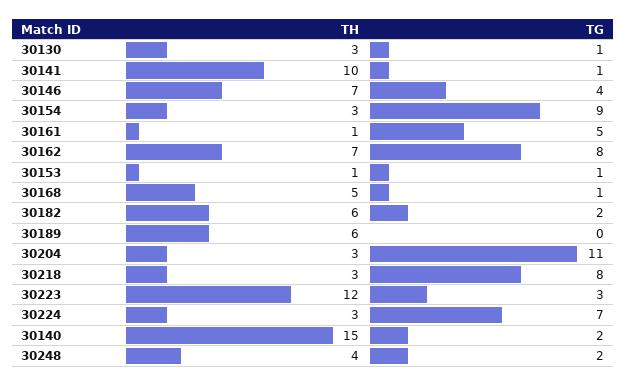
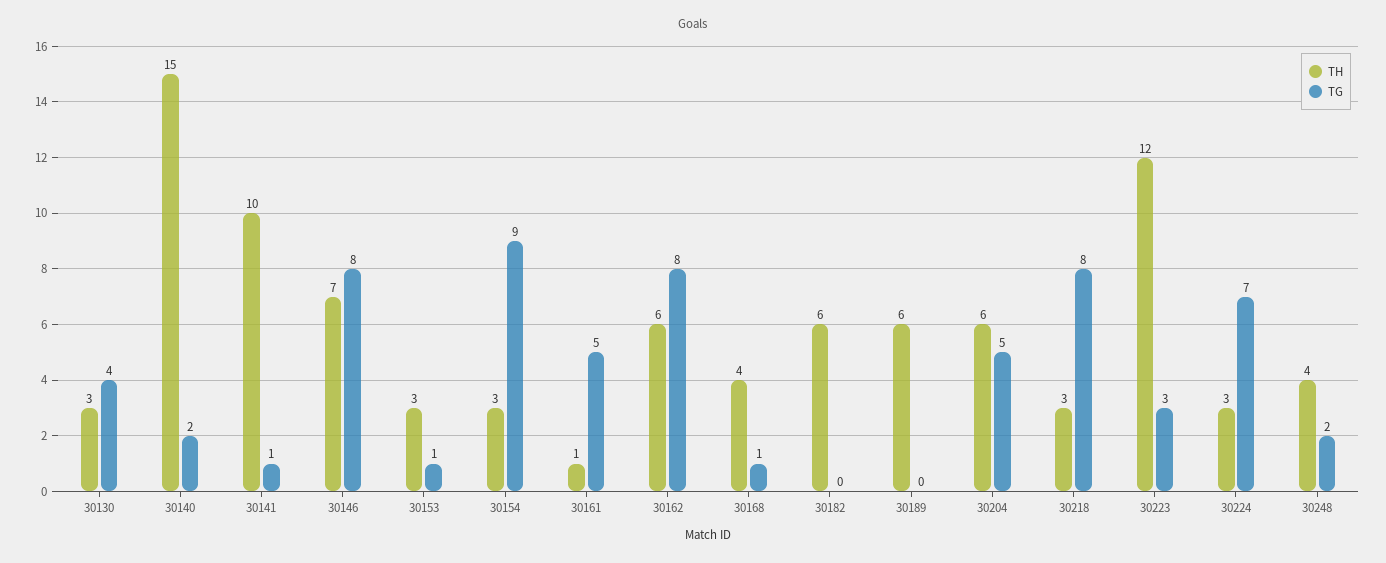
TG, 30130: 1 -> 4
TG, 30146: 4 -> 8
TH, 30162: 7 -> 6
TH, 30153: 1 -> 3
TH, 30168: 5 -> 4
TG, 30182: 2 -> 0
TH, 30204: 3 -> 6
TG, 30204: 11 -> 5

